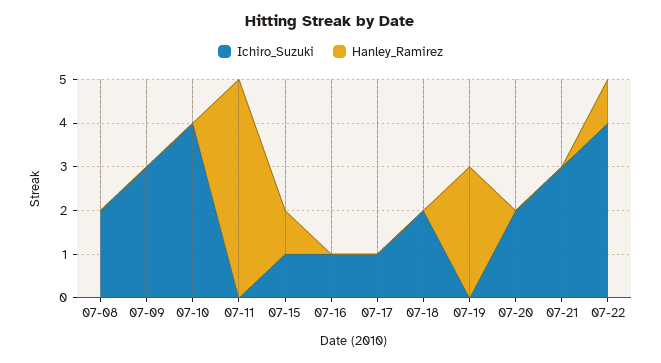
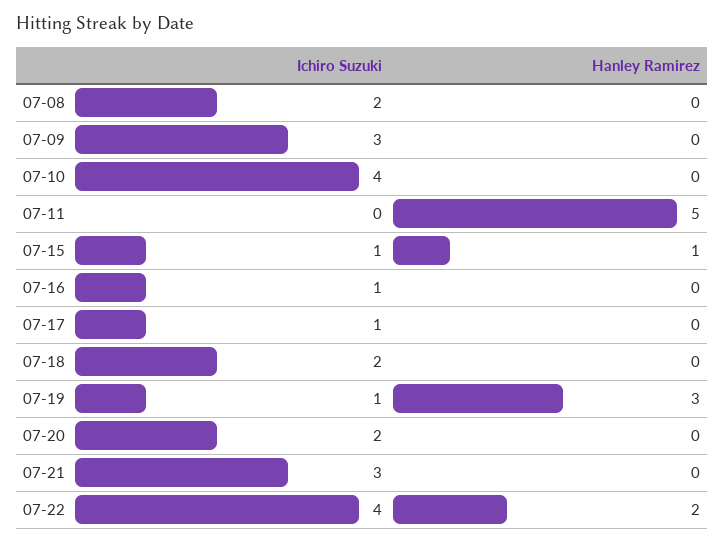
Ichiro_Suzuki, 07-19: 0 -> 1
Hanley_Ramirez, 07-22: 1 -> 2

